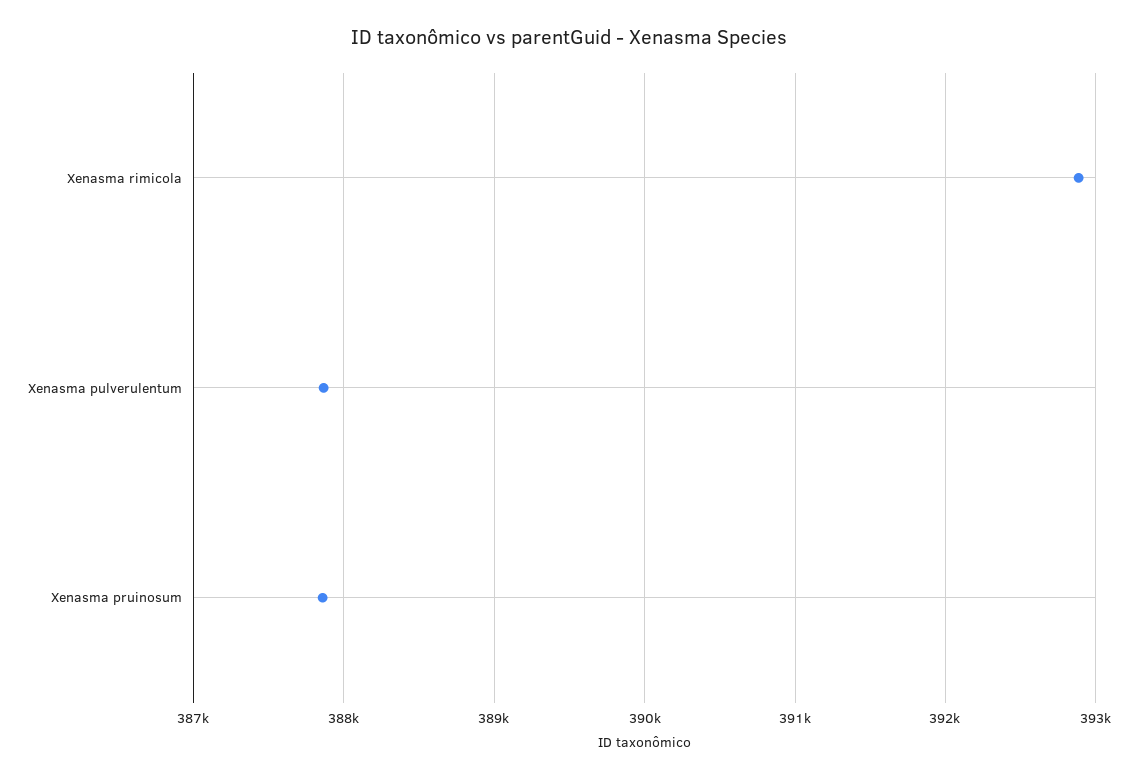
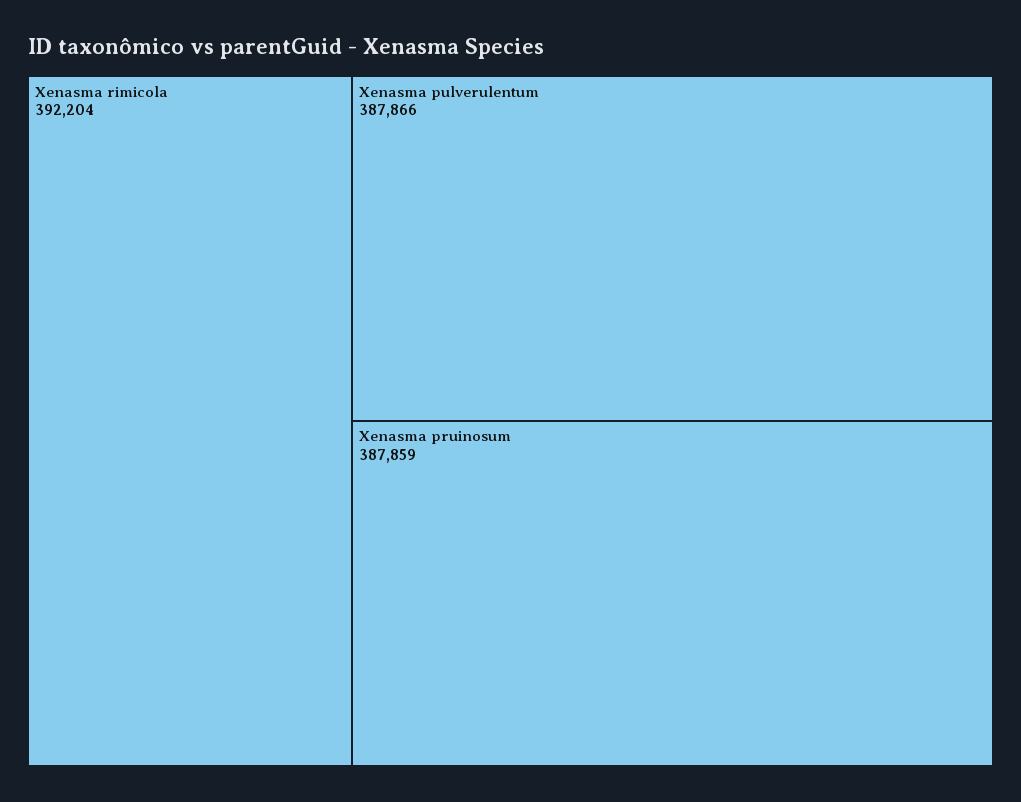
Xenasma rimicola: 392900 -> 392204

